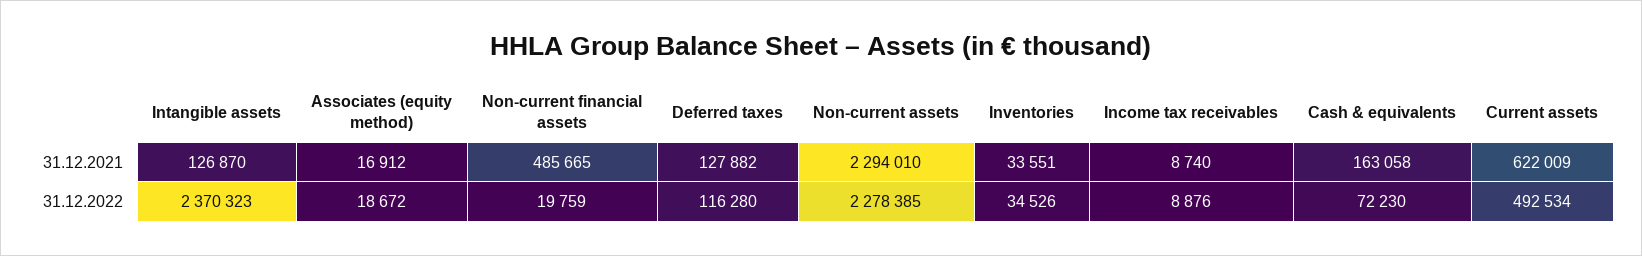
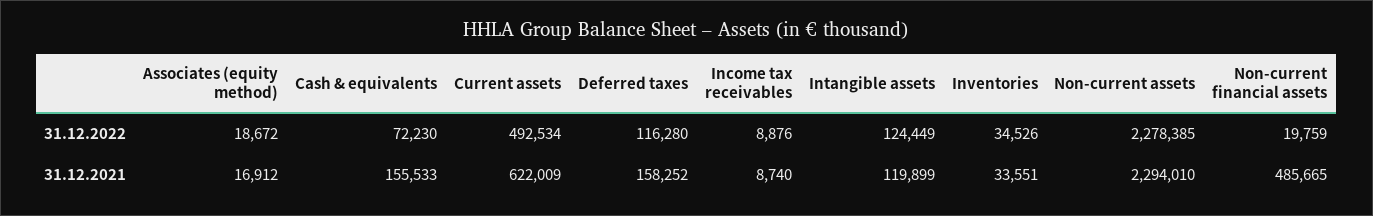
Intangible assets, 31.12.2021: 126870 -> 119899
Deferred taxes, 31.12.2021: 127882 -> 158252
Cash & equivalents, 31.12.2021: 163058 -> 155533
Intangible assets, 31.12.2022: 2370323 -> 124449

